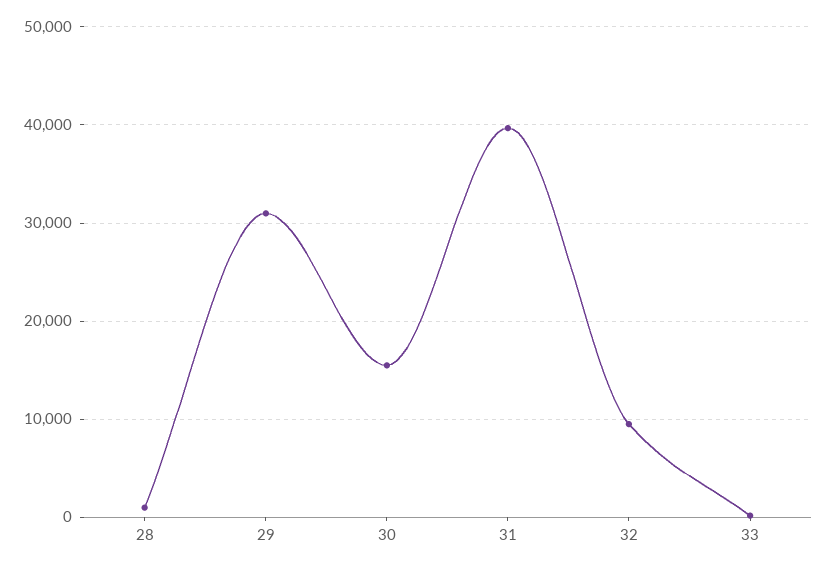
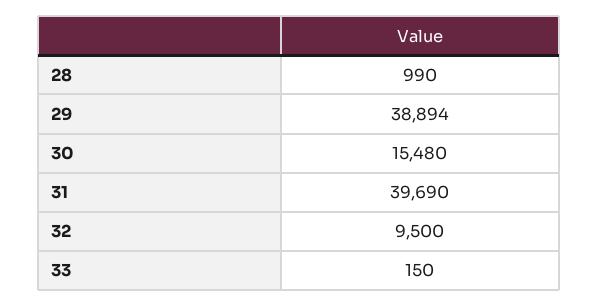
29: 31000 -> 38894

